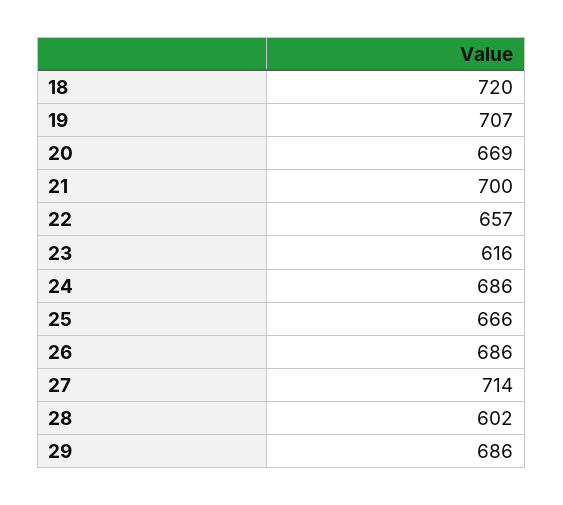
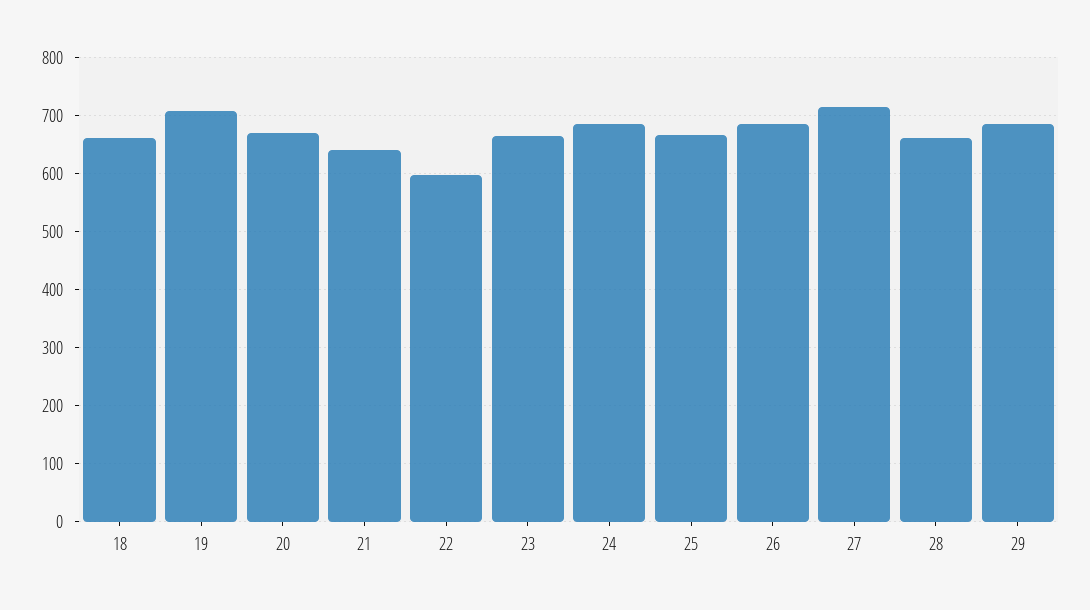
18: 720 -> 660
21: 700 -> 640
22: 657 -> 600
23: 616 -> 660
28: 602 -> 660

